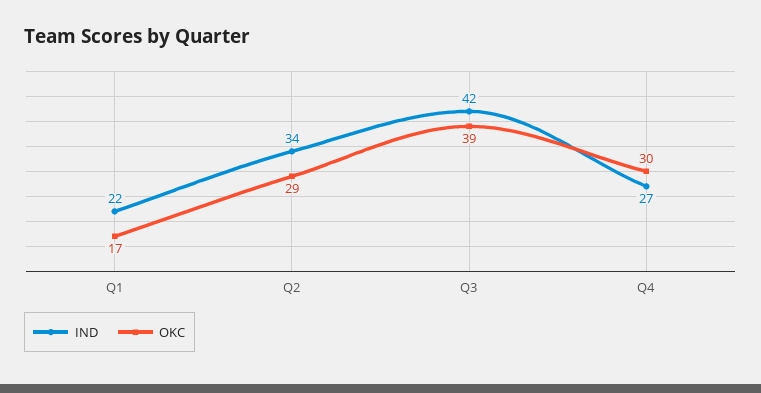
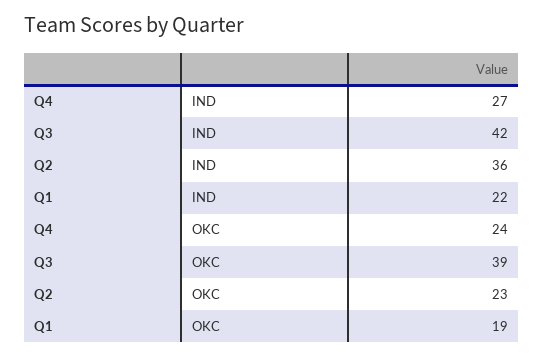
OKC, Q1: 17 -> 19
IND, Q2: 34 -> 36
OKC, Q2: 29 -> 23
OKC, Q4: 30 -> 24

